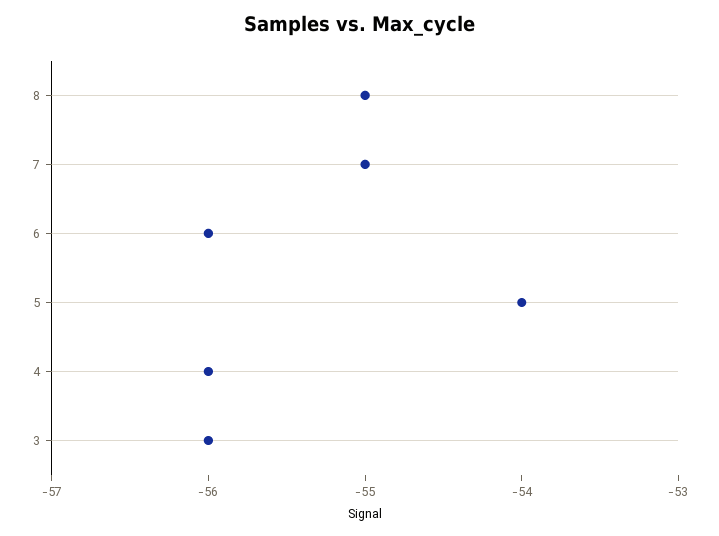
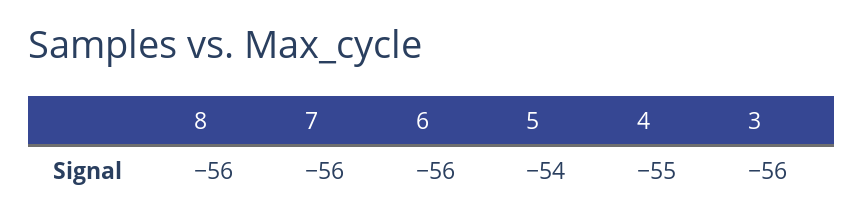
8: -55 -> -56
7: -55 -> -56
4: -56 -> -55

